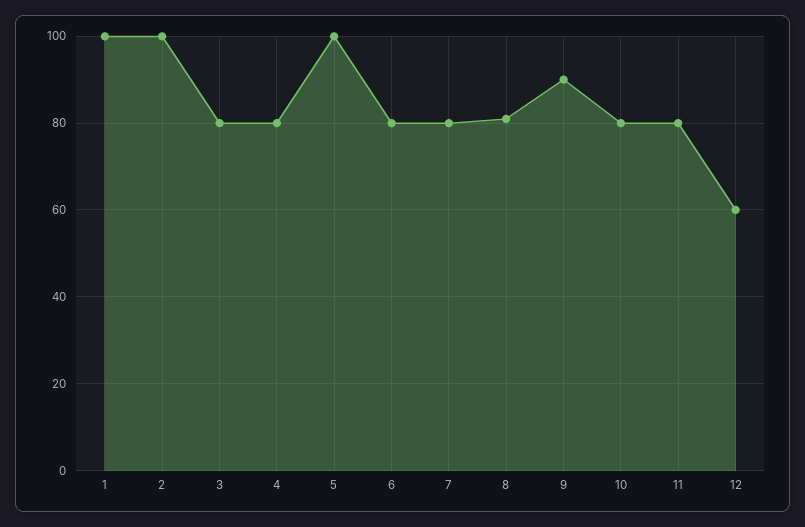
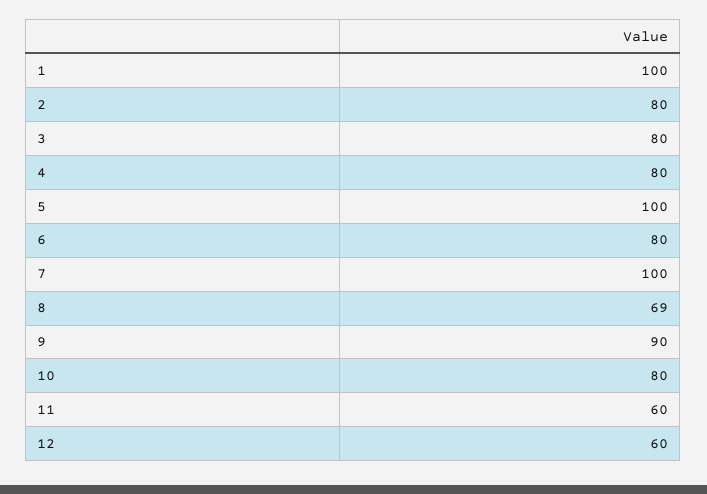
2: 100 -> 80
7: 80 -> 100
8: 80 -> 69
11: 80 -> 60

